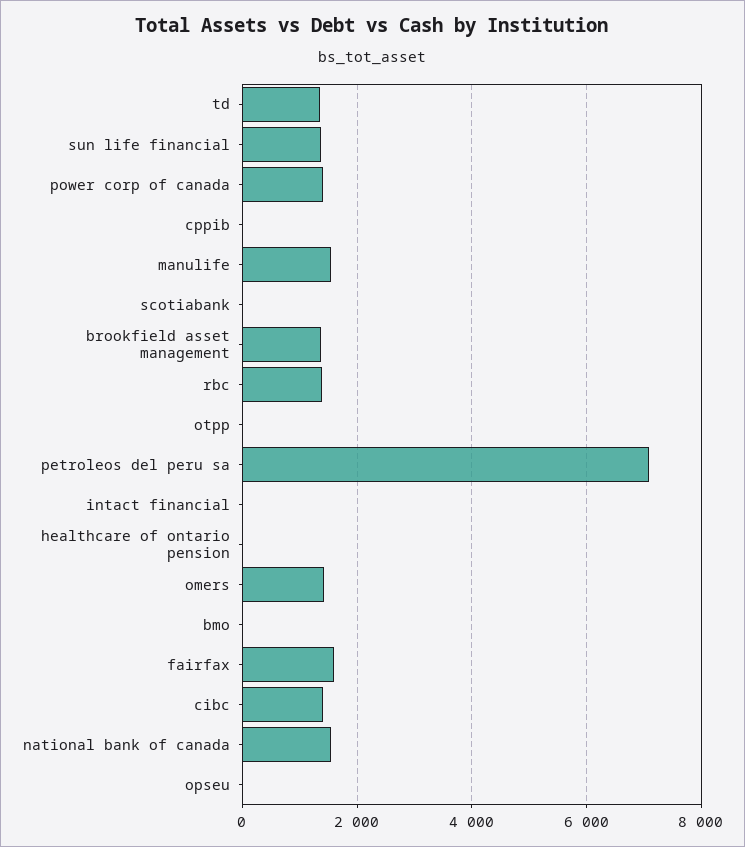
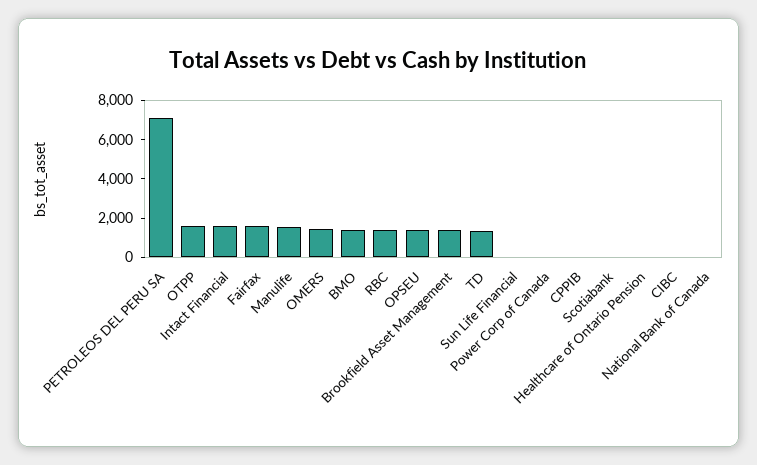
sun life financial: 1400 -> 0
power corp of canada: 1400 -> 0
otpp: 0 -> 1500
intact financial: 0 -> 1500
bmo: 0 -> 1500
cibc: 1400 -> 0
national bank of canada: 1600 -> 0
opseu: 0 -> 1500

